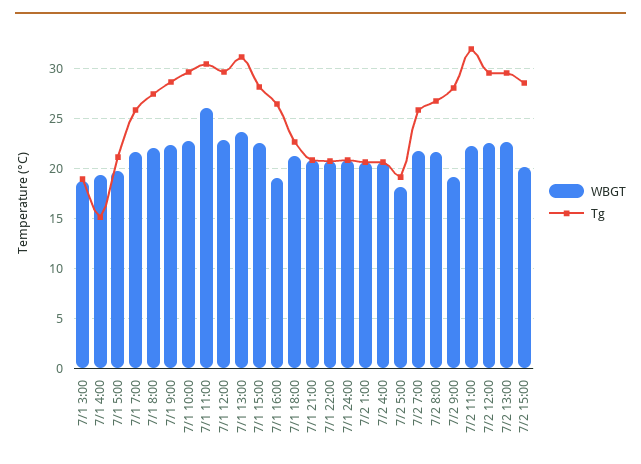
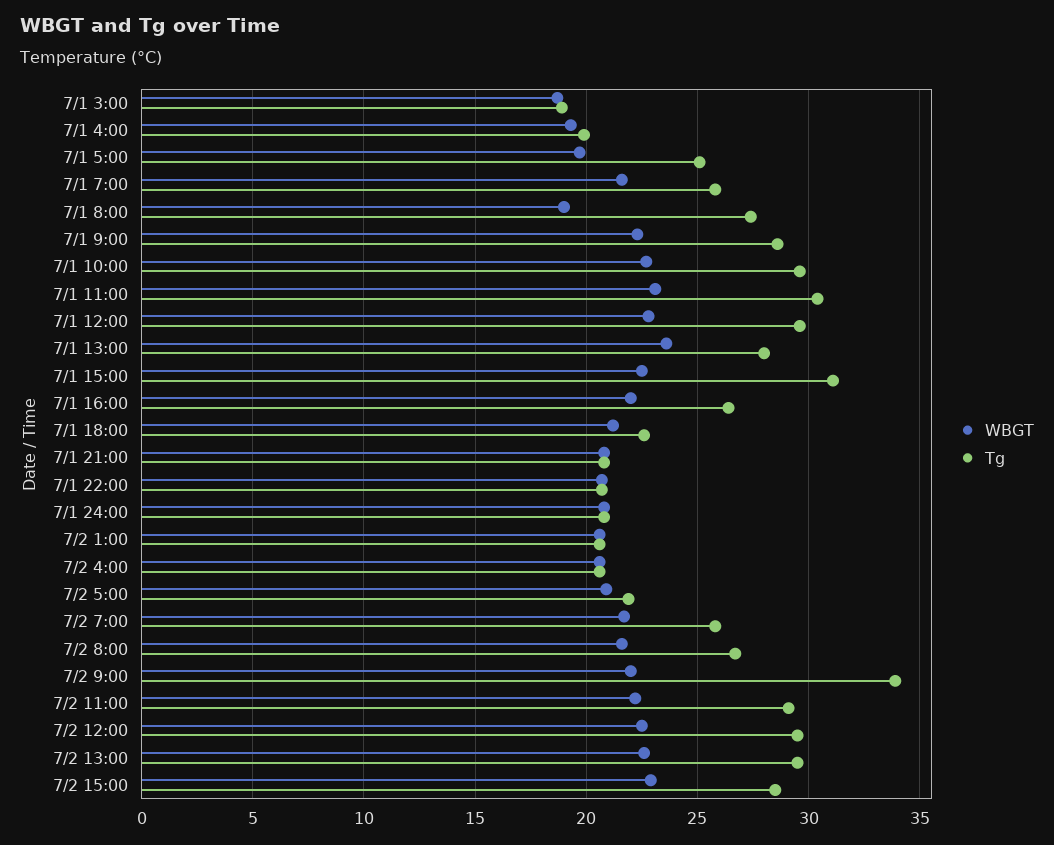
Tg, 7/1 4:00: 15 -> 20
Tg, 7/1 5:00: 21 -> 25
WBGT, 7/1 8:00: 22 -> 19
WBGT, 7/1 11:00: 26 -> 23
Tg, 7/1 13:00: 31 -> 28
Tg, 7/1 15:00: 28 -> 31
WBGT, 7/1 16:00: 19 -> 22
WBGT, 7/2 5:00: 18 -> 21
Tg, 7/2 5:00: 19 -> 22
WBGT, 7/2 9:00: 19 -> 22
Tg, 7/2 9:00: 28 -> 34
Tg, 7/2 11:00: 32 -> 29
WBGT, 7/2 15:00: 20 -> 23

